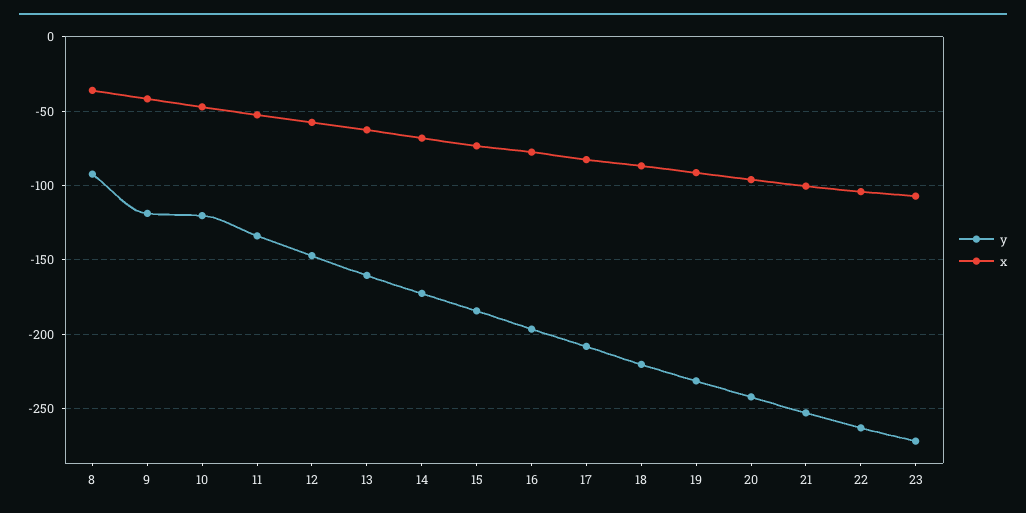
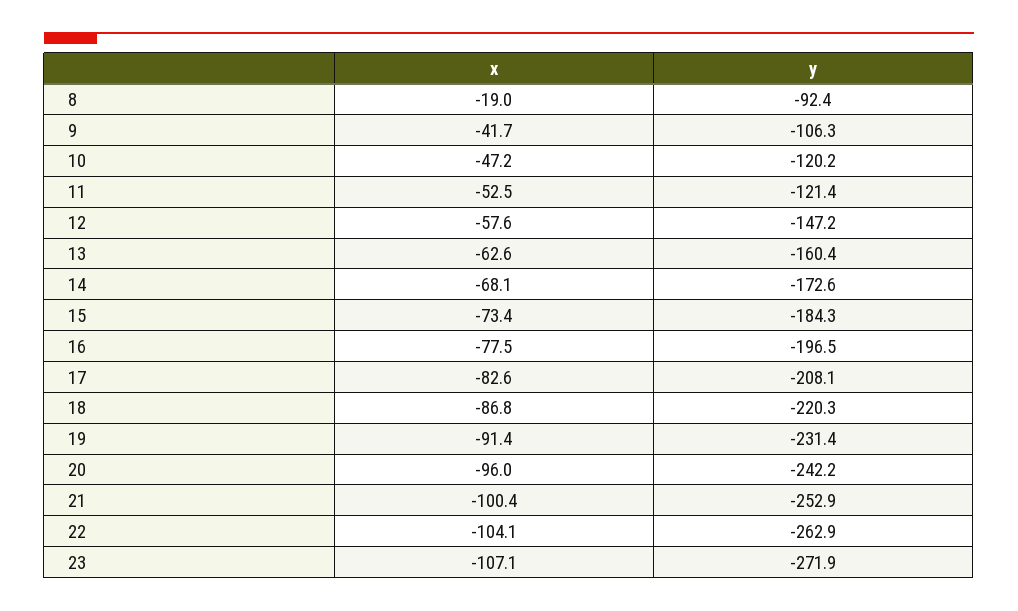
x, 8: -35 -> -19
y, 9: -120 -> -106.3
y, 11: -135 -> -121.4

